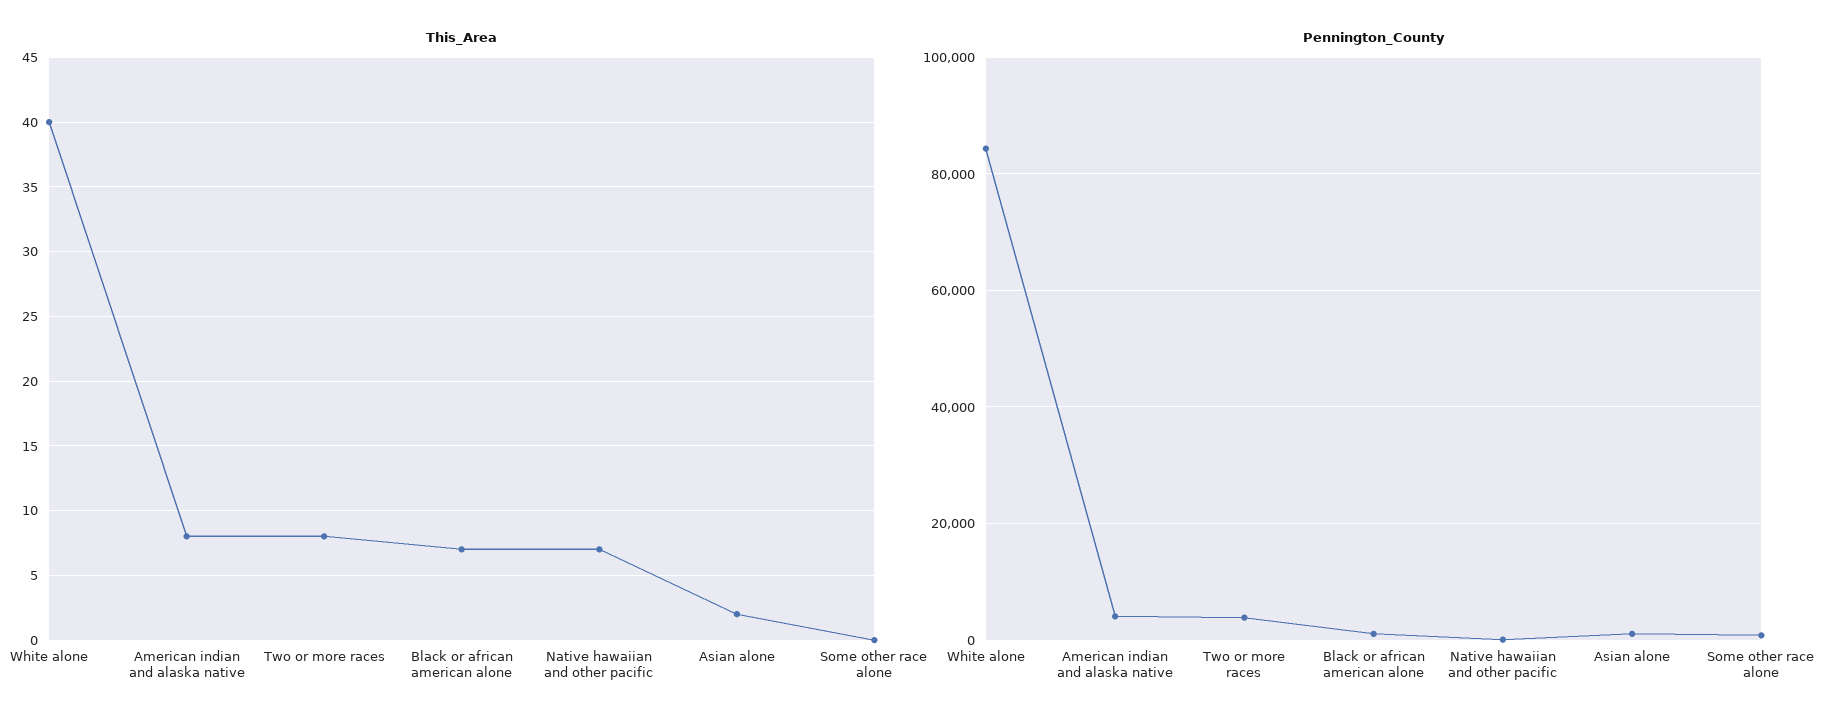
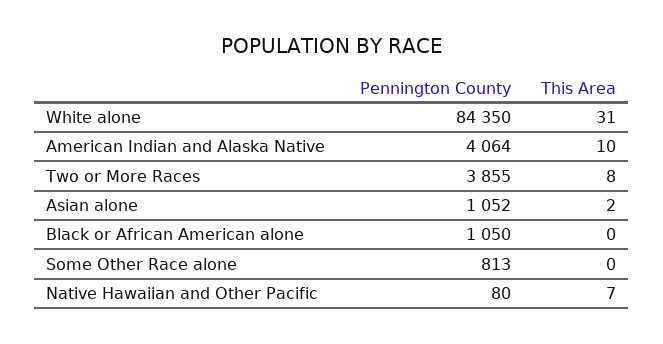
This_Area, White alone: 40 -> 31
This_Area, American indian and alaska native: 8 -> 10
This_Area, Black or african american alone: 7 -> 0

